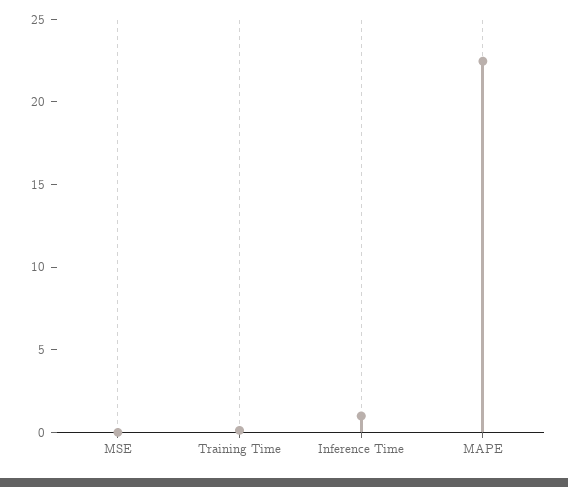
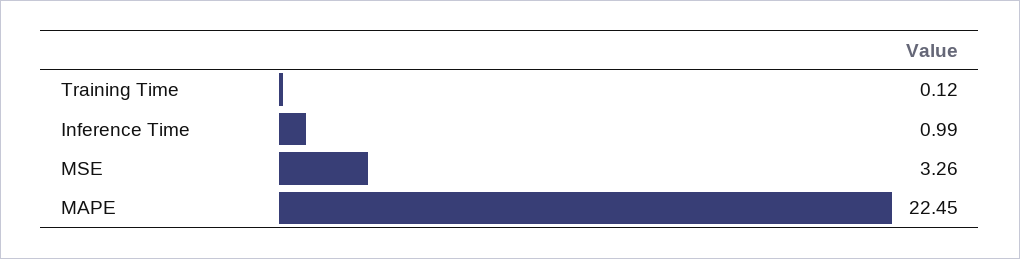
MSE: 0 -> 3.26

